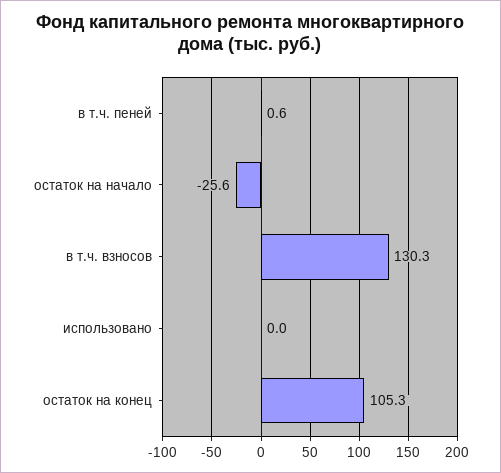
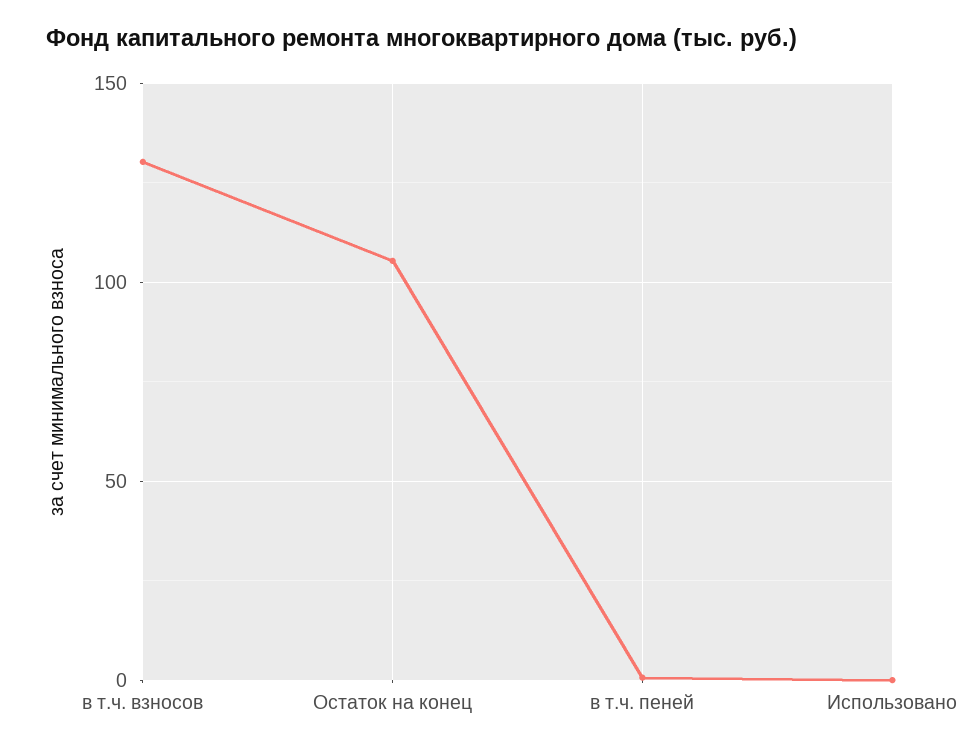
остаток на начало: -25.6 -> none

